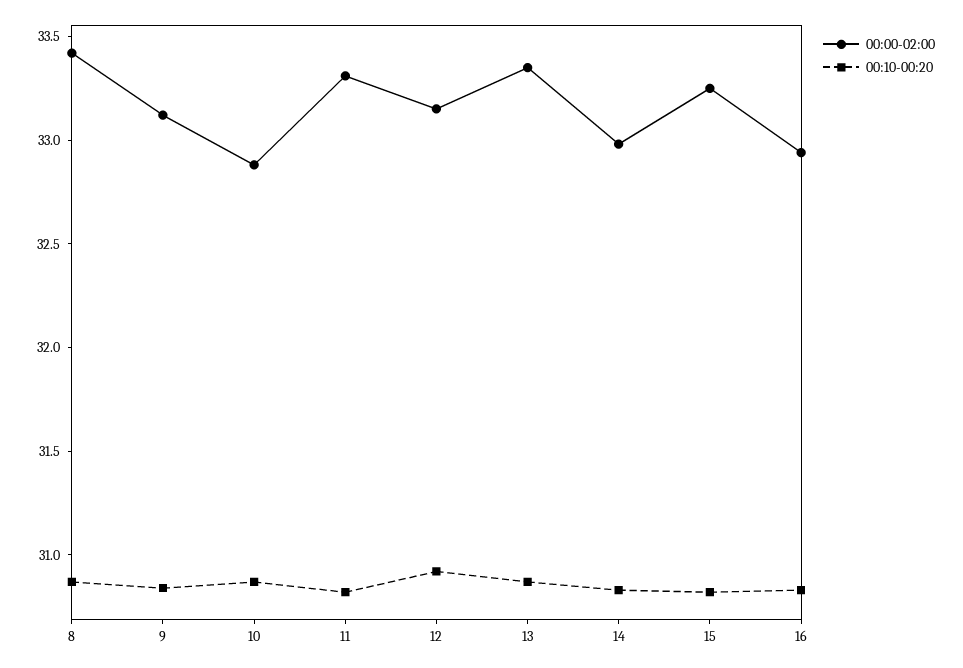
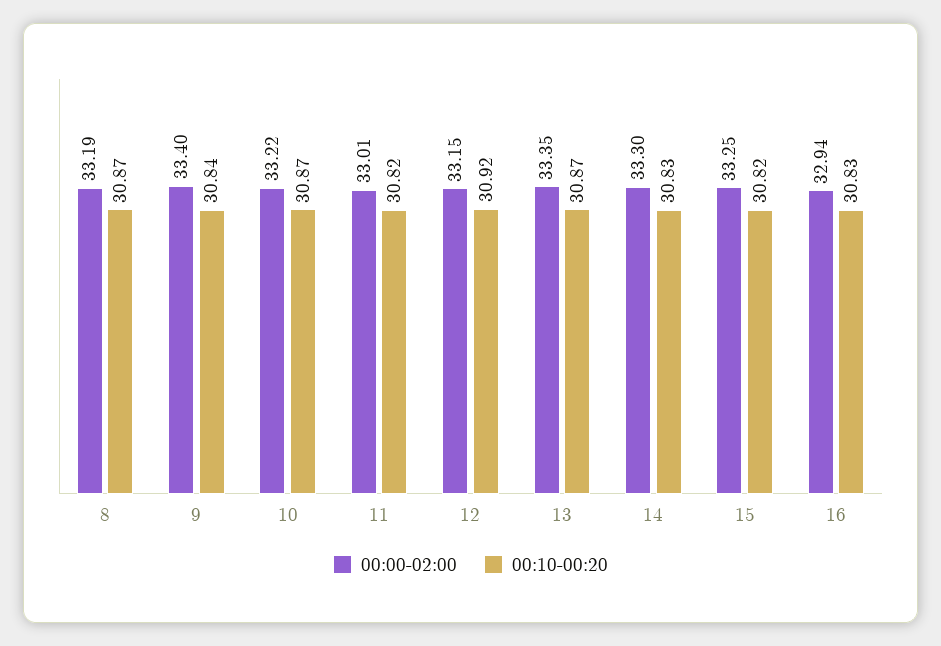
00:00-02:00, 8: 33.4 -> 33.19
00:00-02:00, 9: 33.1 -> 33.4
00:00-02:00, 10: 32.9 -> 33.22
00:00-02:00, 11: 33.3 -> 33.01
00:00-02:00, 14: 33 -> 33.3

